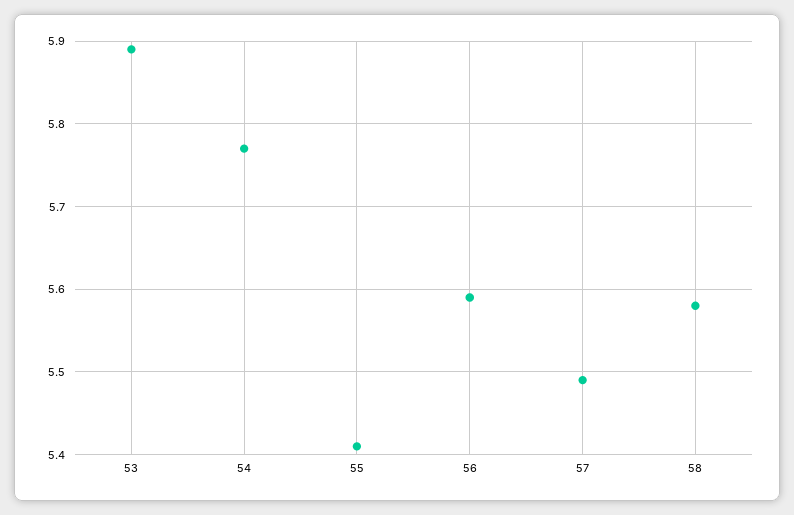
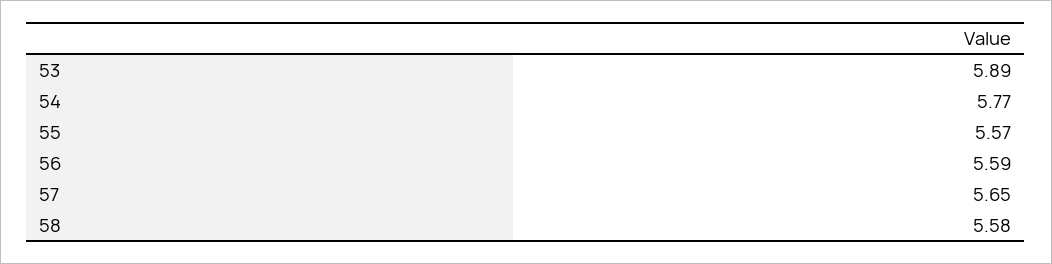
55: 5.41 -> 5.57
57: 5.49 -> 5.65

